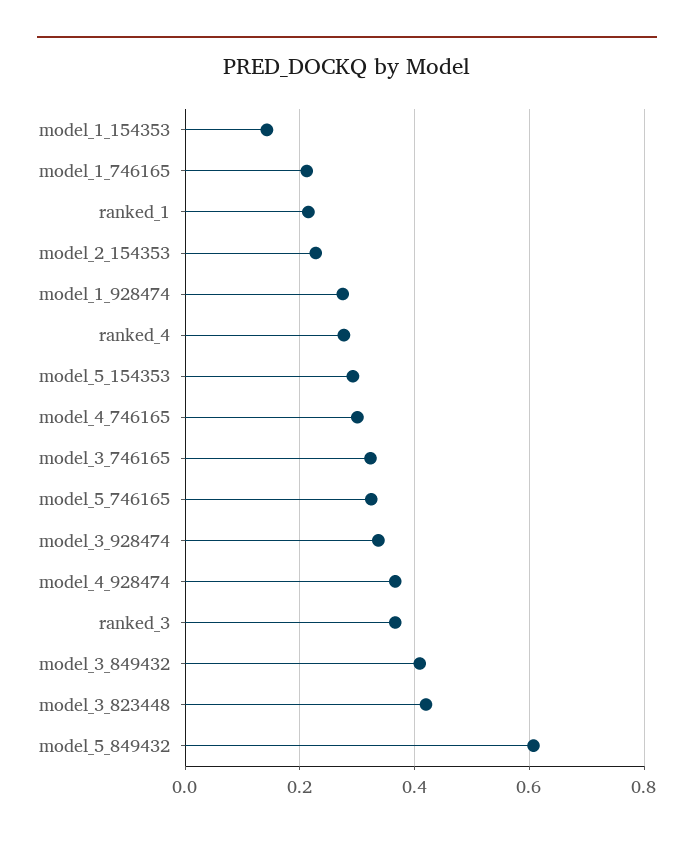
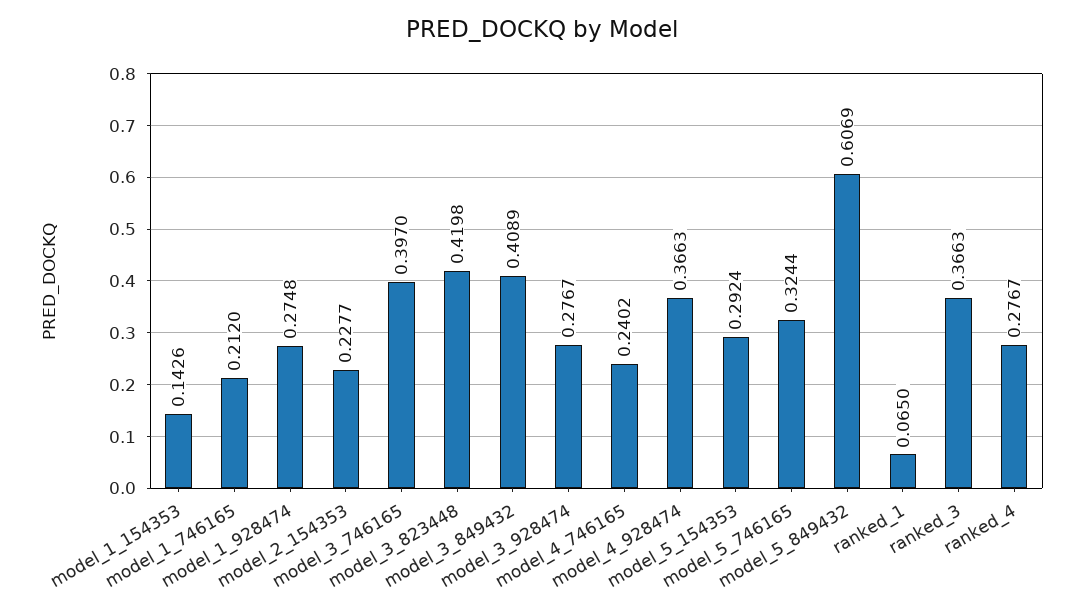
ranked_1: 0.22 -> 0.065
model_4_746165: 0.3 -> 0.2402
model_3_746165: 0.32 -> 0.397
model_3_928474: 0.34 -> 0.2767

